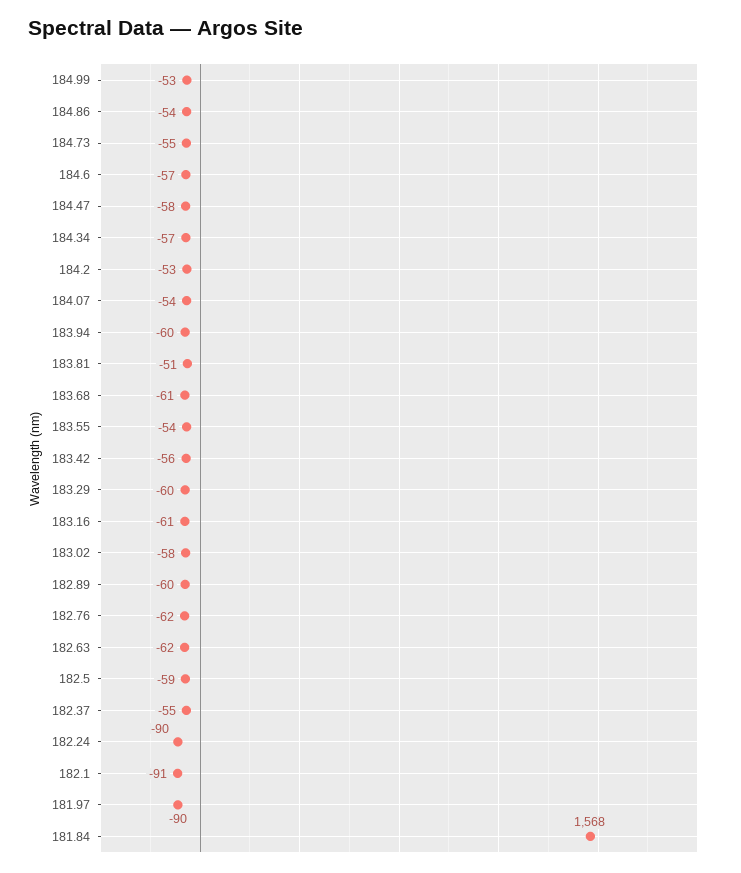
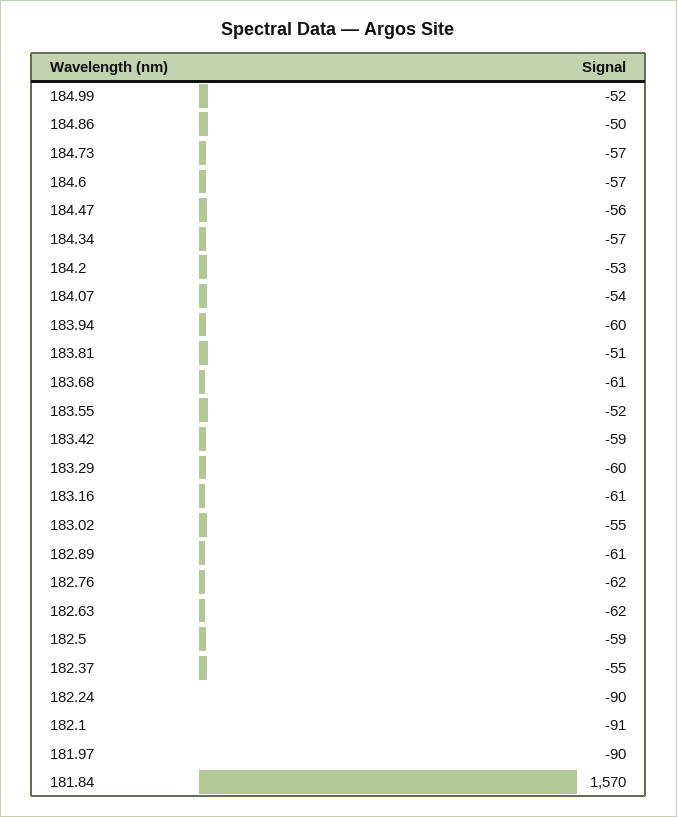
184.99: -53 -> -52
184.86: -54 -> -50
184.73: -55 -> -57
184.47: -58 -> -56
183.55: -54 -> -52
183.42: -56 -> -59
183.02: -58 -> -55
182.89: -60 -> -61
181.84: 1568 -> 1570

